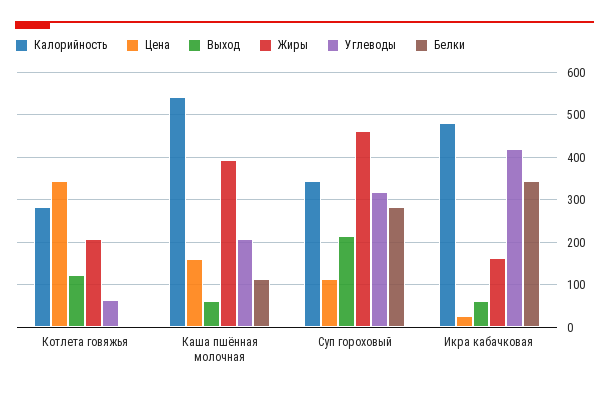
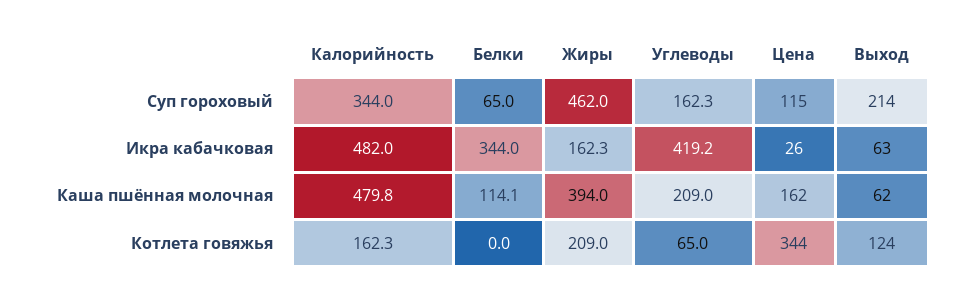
Калорийность, Котлета говяжья: 280 -> 162.3
Калорийность, Каша пшённая молочная: 540 -> 479.8
Углеводы, Суп гороховый: 320 -> 162.3
Белки, Суп гороховый: 280 -> 65

